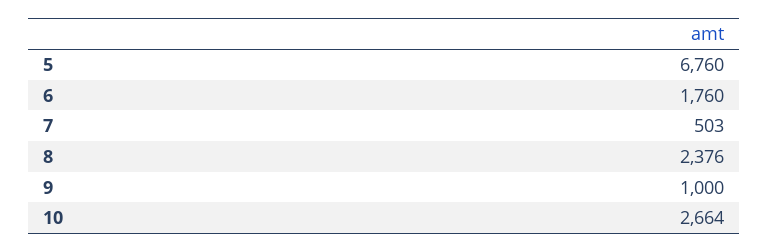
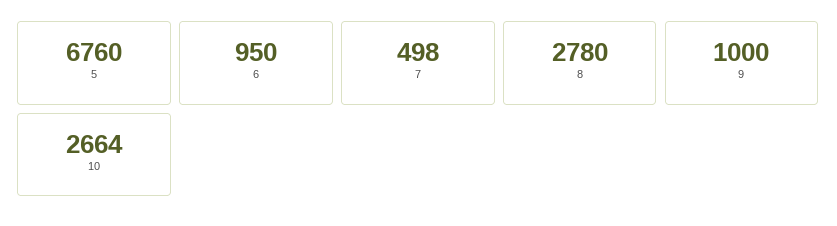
6: 1760 -> 950
7: 503 -> 498
8: 2376 -> 2780

